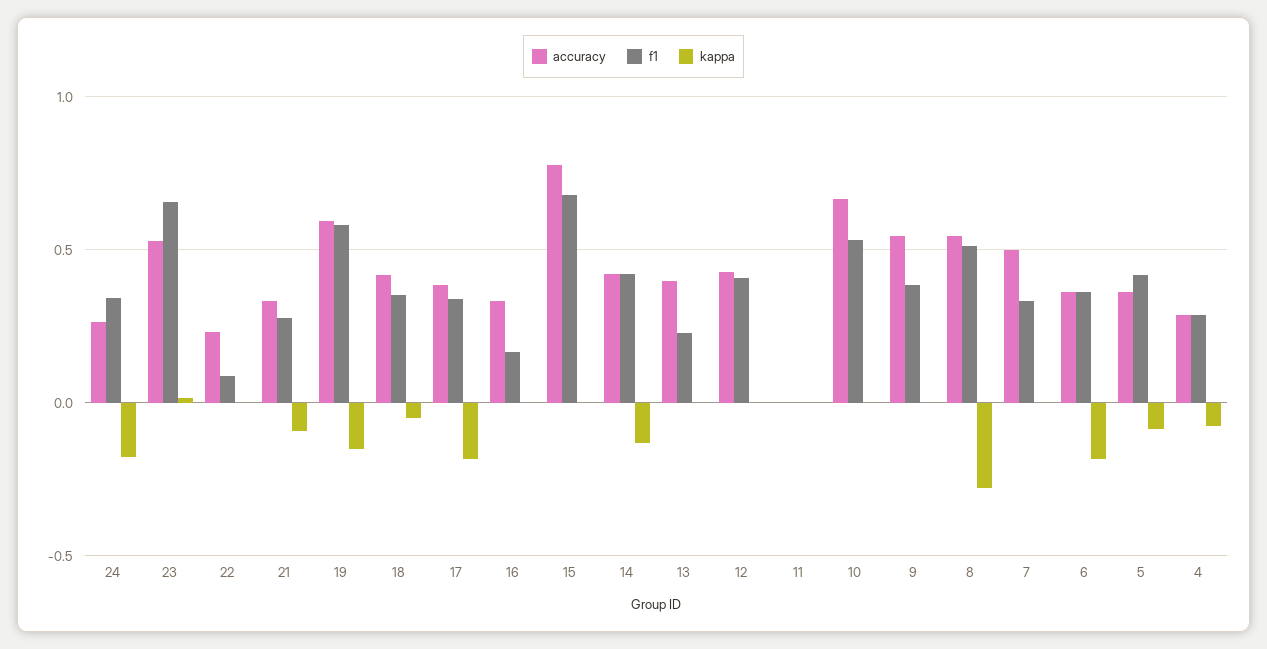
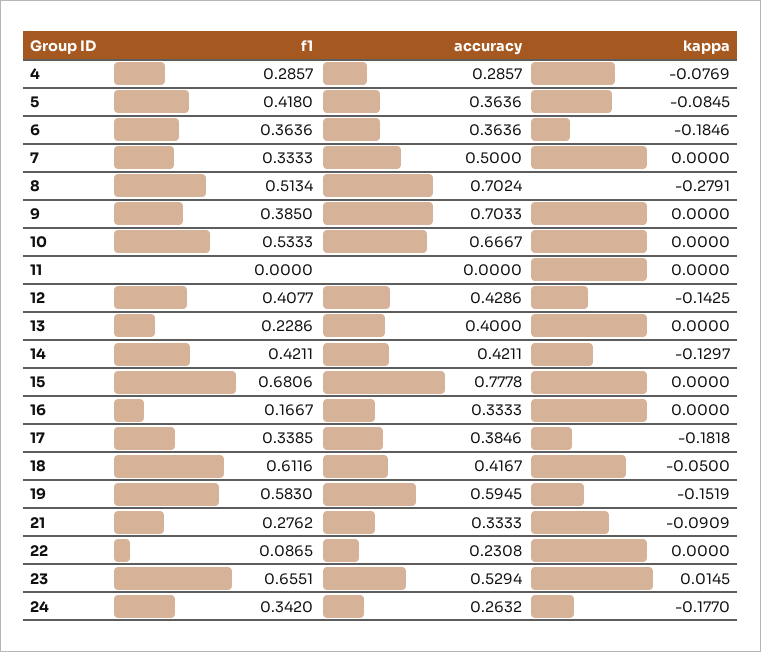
f1, 18: 0.35 -> 0.6116
kappa, 12: 0 -> -0.1425
accuracy, 9: 0.55 -> 0.7033
accuracy, 8: 0.55 -> 0.7024

